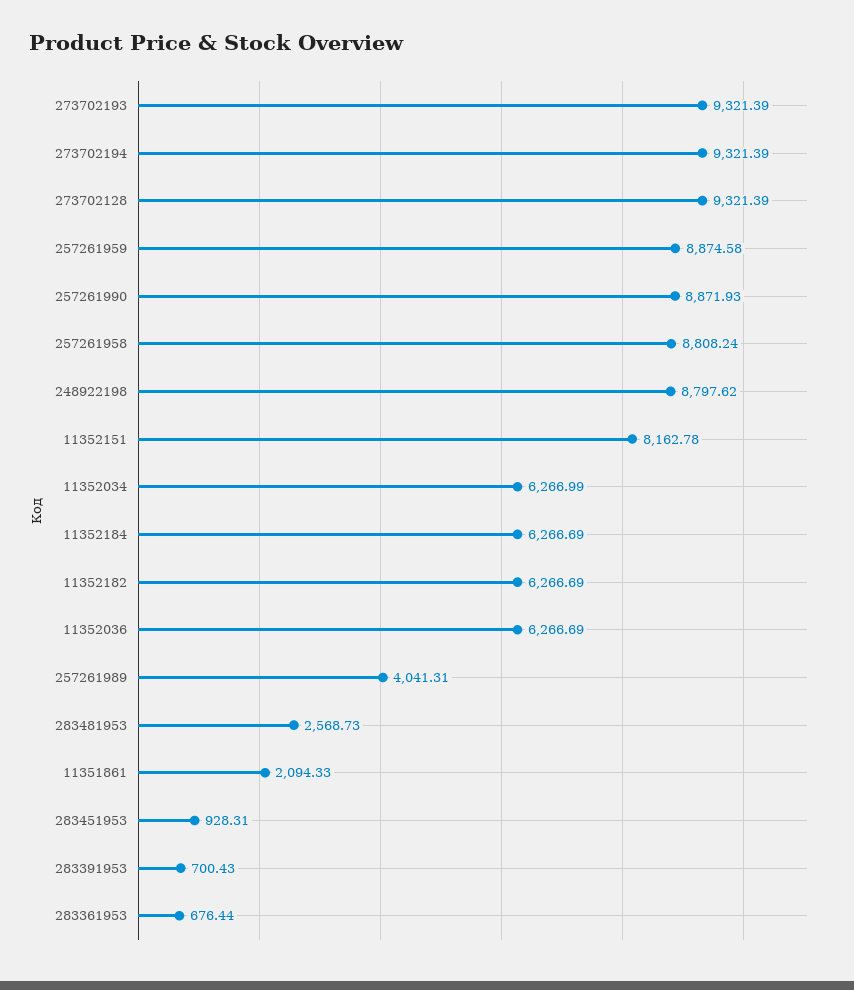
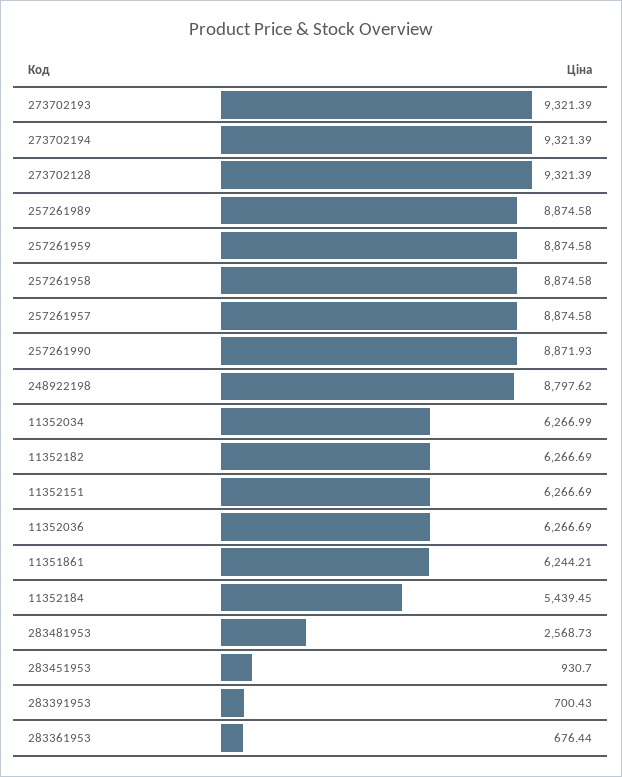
257261958: 8808.24 -> 8874.58
11352151: 8162.78 -> 6266.69
11352184: 6266.69 -> 5439.45
257261989: 4041.31 -> 8874.58
11351861: 2094.33 -> 6244.21
283451953: 928.31 -> 930.7
257261957: none -> 8874.58

